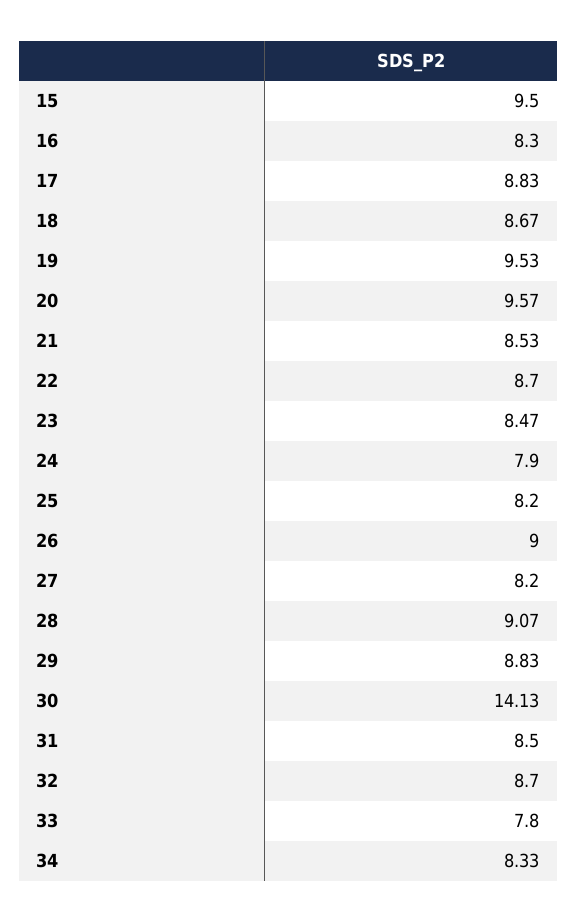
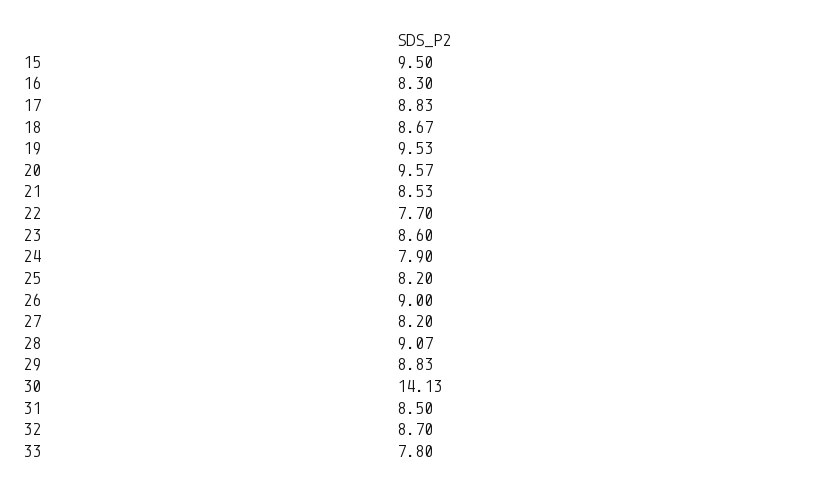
22: 8.7 -> 7.7
23: 8.47 -> 8.6
34: 8.33 -> none

